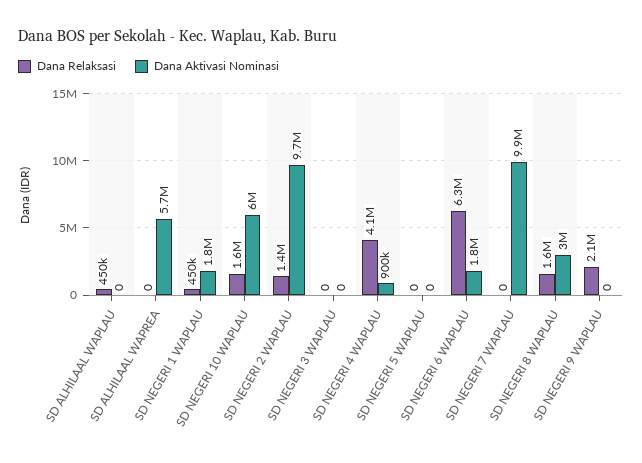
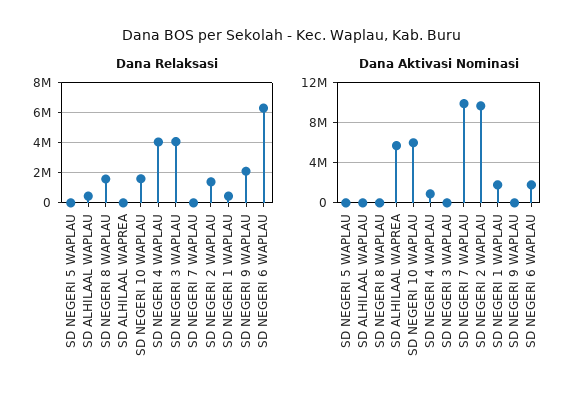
Dana Relaksasi, SD NEGERI 3 WAPLAU: 0 -> 4000000
Dana Aktivasi Nominasi, SD NEGERI 8 WAPLAU: 3000000 -> 0

